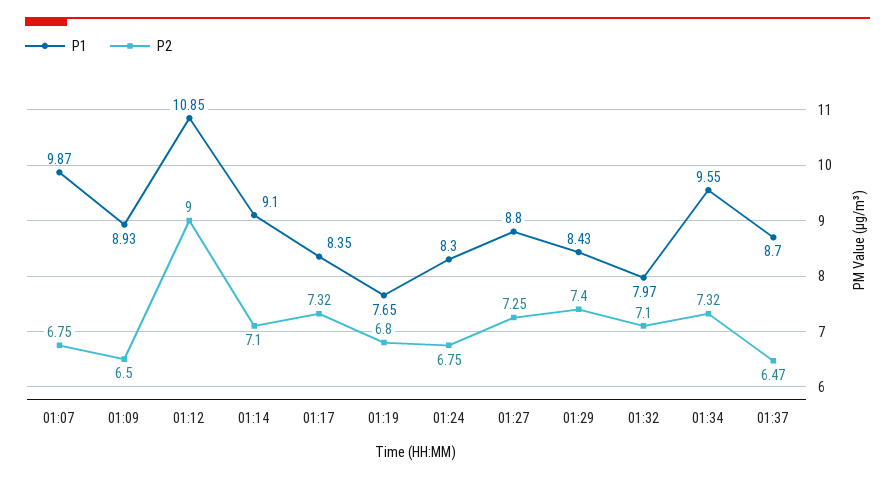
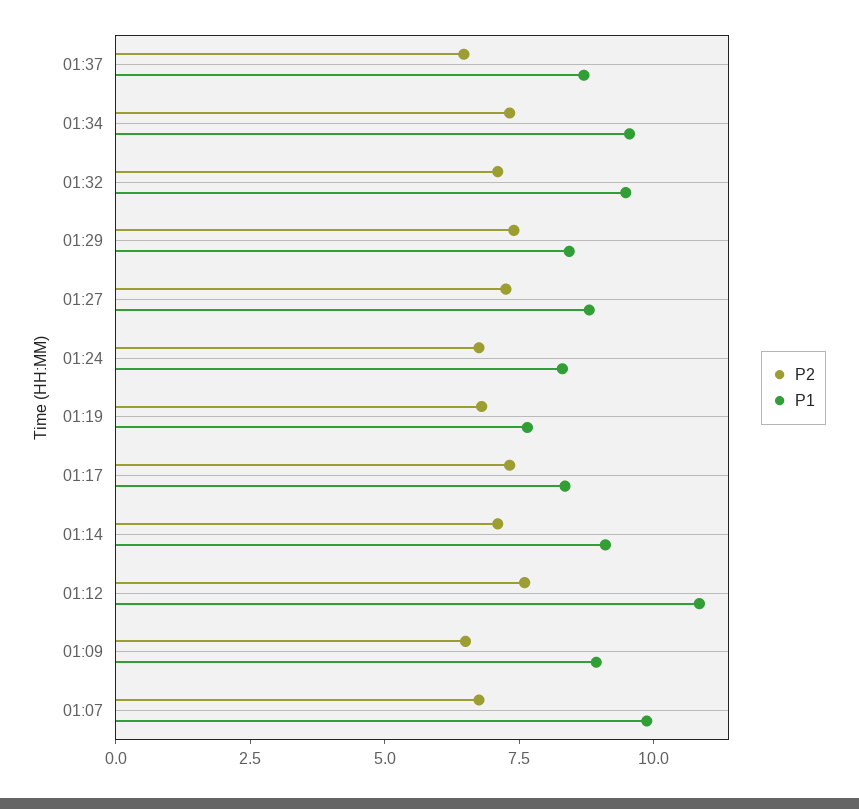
P2, 01:12: 9 -> 7.5
P1, 01:32: 7.97 -> 9.5

